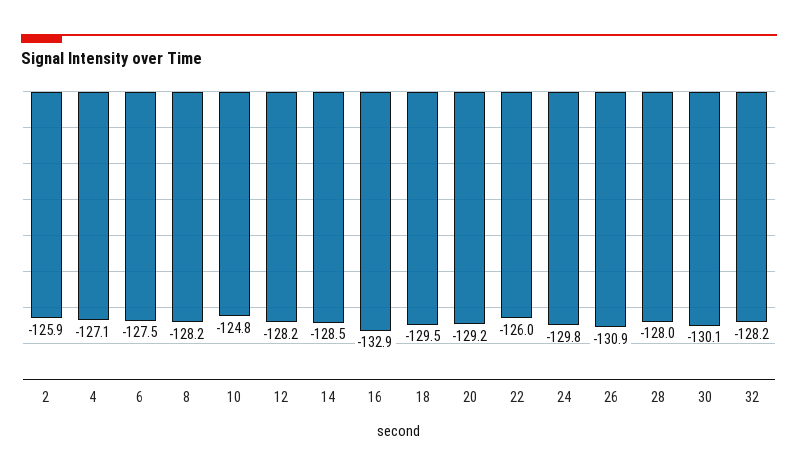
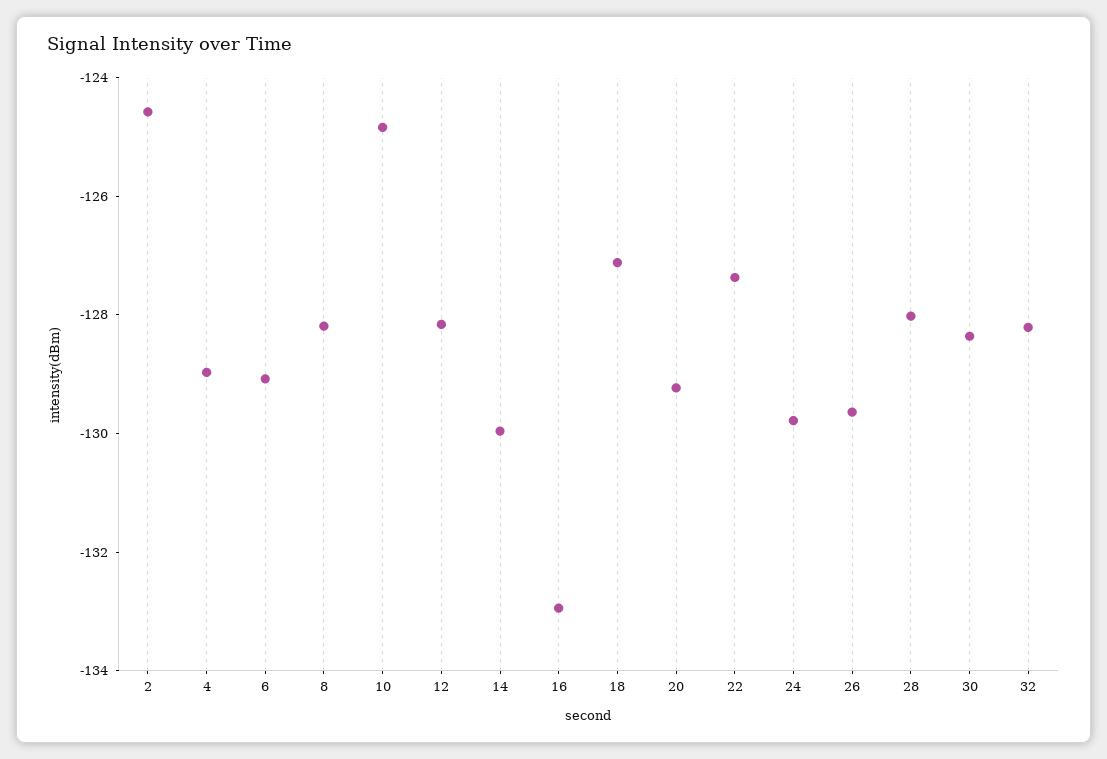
2: -125.9 -> -124.5
4: -127.1 -> -129
6: -127.5 -> -129
14: -128.5 -> -130
18: -129.5 -> -127
22: -126 -> -127.5
26: -130.9 -> -129.5
30: -130.1 -> -128.5

